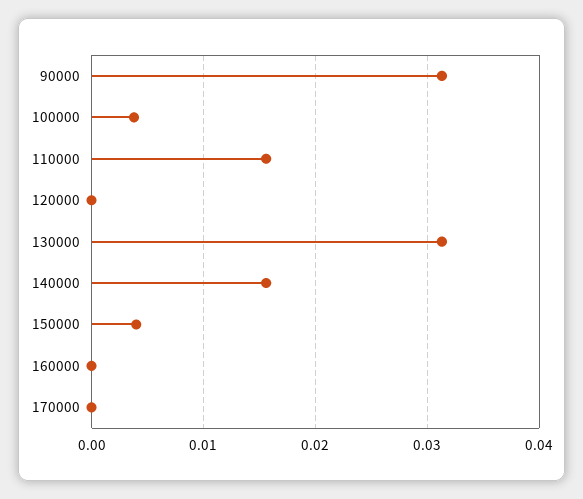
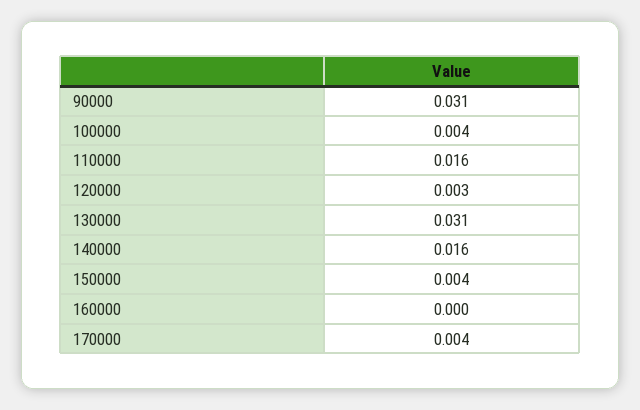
120000: 0 -> 0.003
170000: 0 -> 0.004

